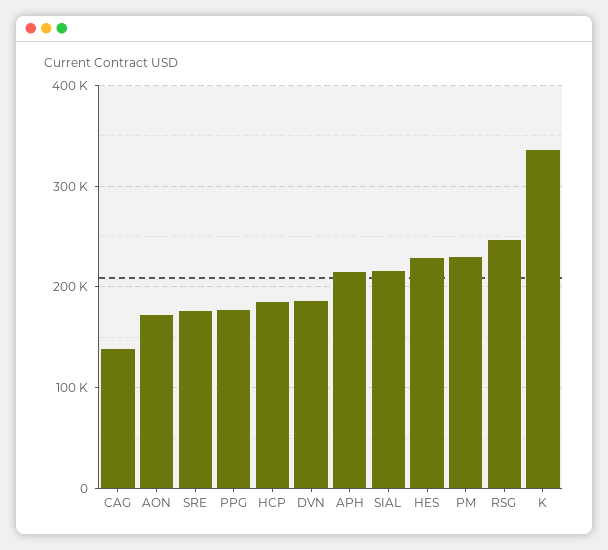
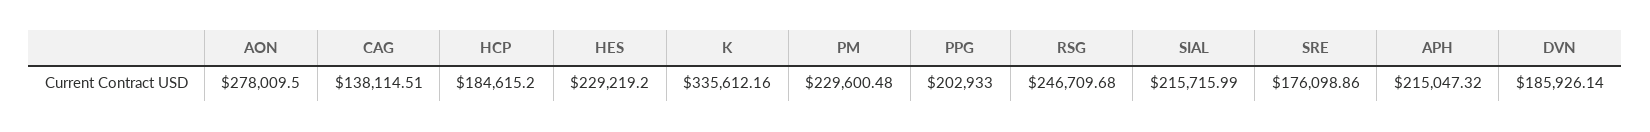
AON: 170000 -> 278009.5
PPG: 180000 -> 202933

